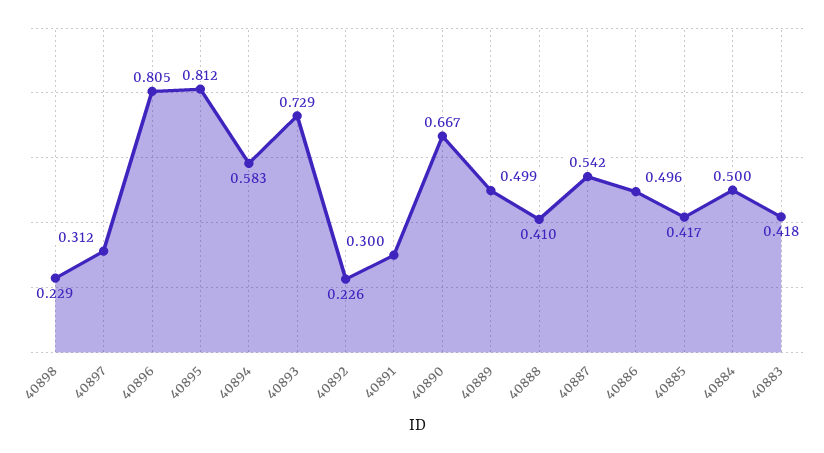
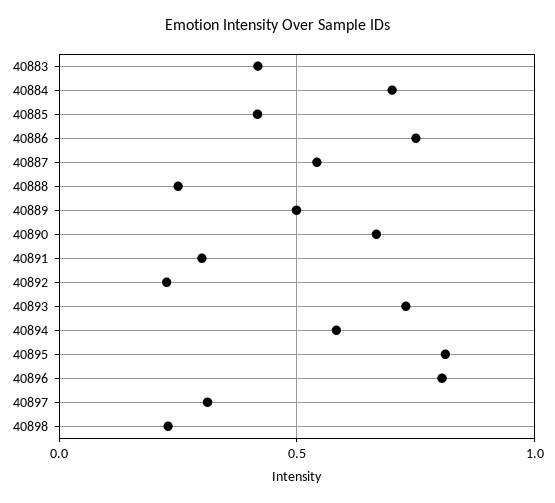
40888: 0.41 -> 0.25
40886: 0.496 -> 0.75
40884: 0.5 -> 0.7

